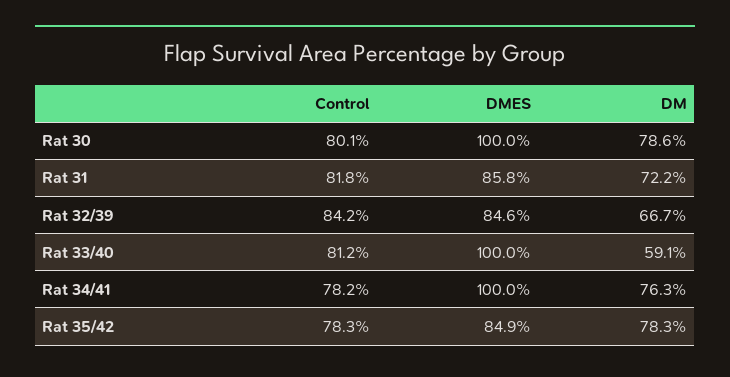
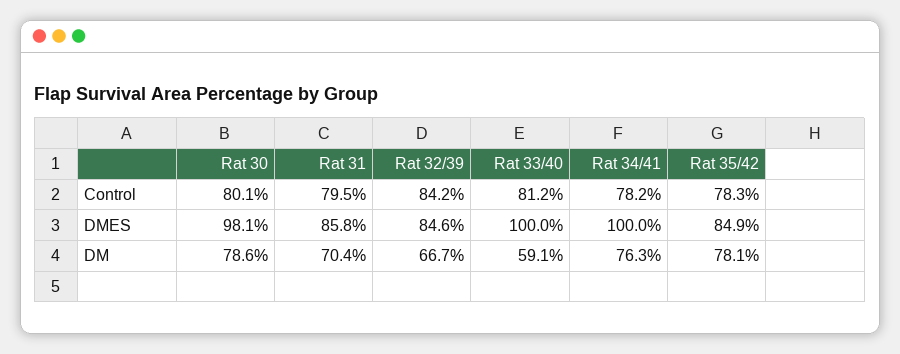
DMES, Rat 30: 100 -> 98.1
Control, Rat 31: 81.8 -> 79.5
DM, Rat 31: 72.2 -> 70.4
DM, Rat 35/42: 78.3 -> 78.1

